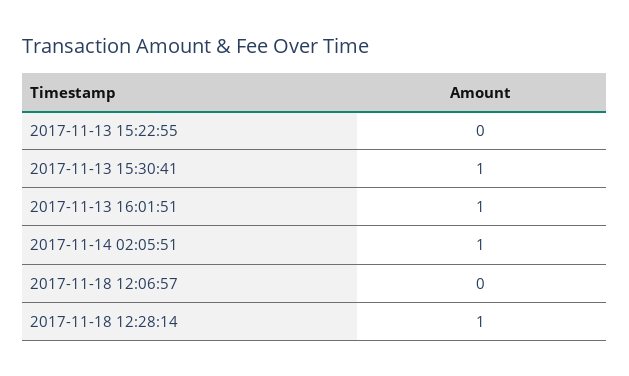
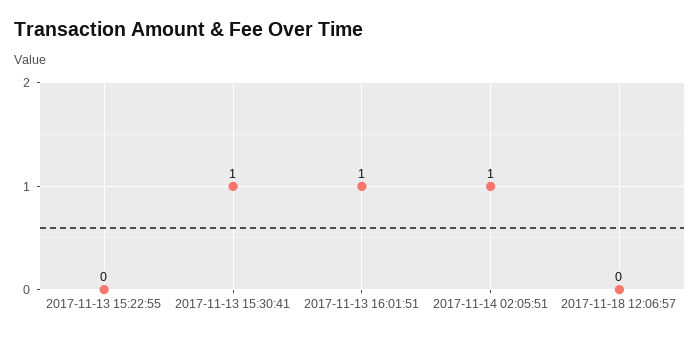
2017-11-18 12:28:14: 1 -> none

